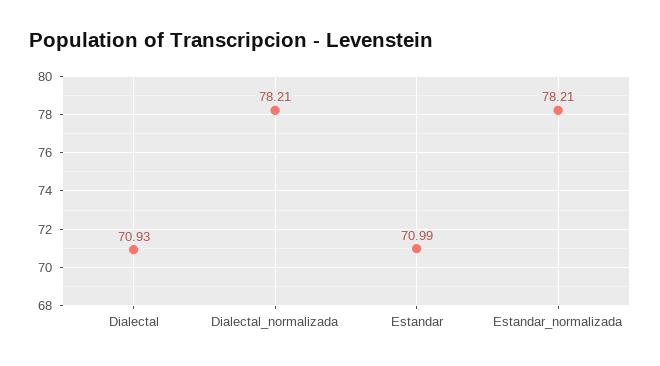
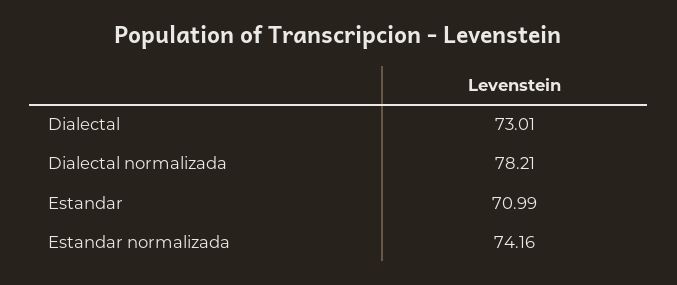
Dialectal: 70.93 -> 73.01
Estandar_normalizada: 78.21 -> 74.16

